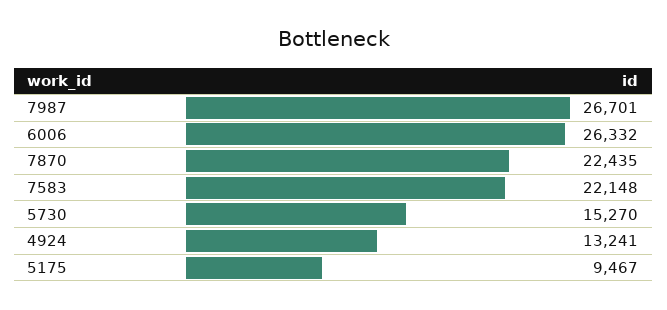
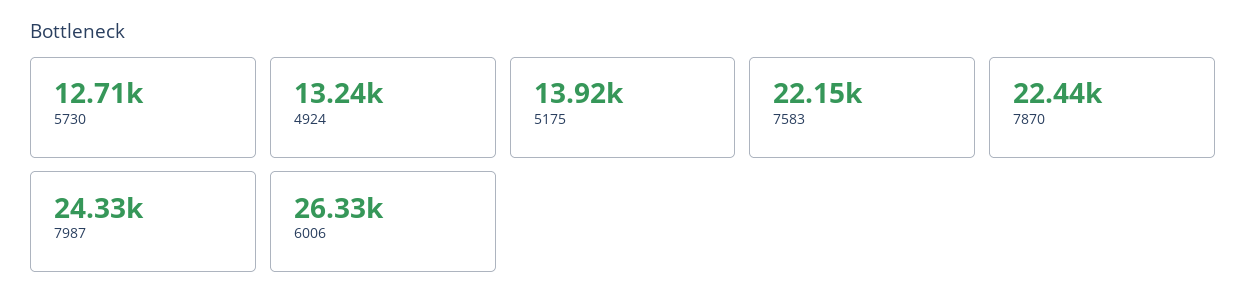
7987: 26701 -> 24330
5730: 15270 -> 12710
5175: 9467 -> 13920

